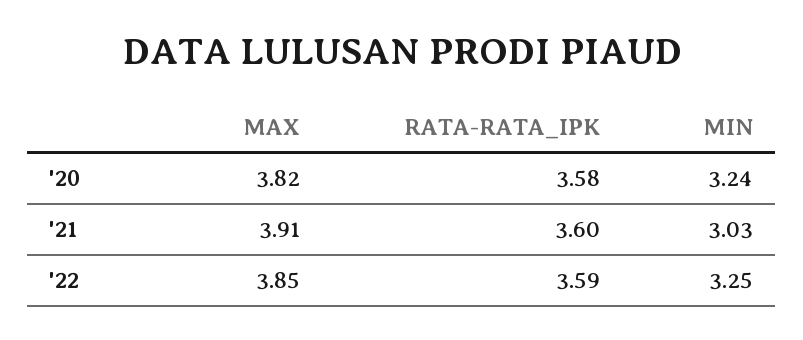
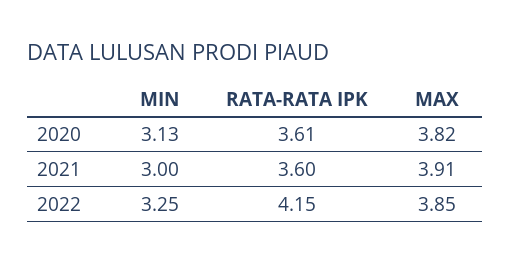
RATA-RATA_IPK, '20: 3.58 -> 3.61
MIN, '20: 3.24 -> 3.13
MIN, '21: 3.03 -> 3
RATA-RATA_IPK, '22: 3.59 -> 4.15

